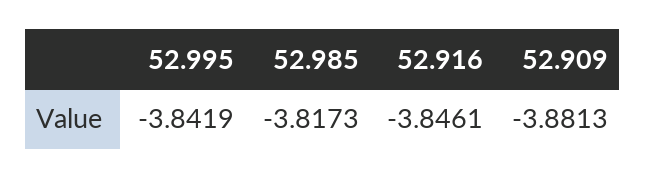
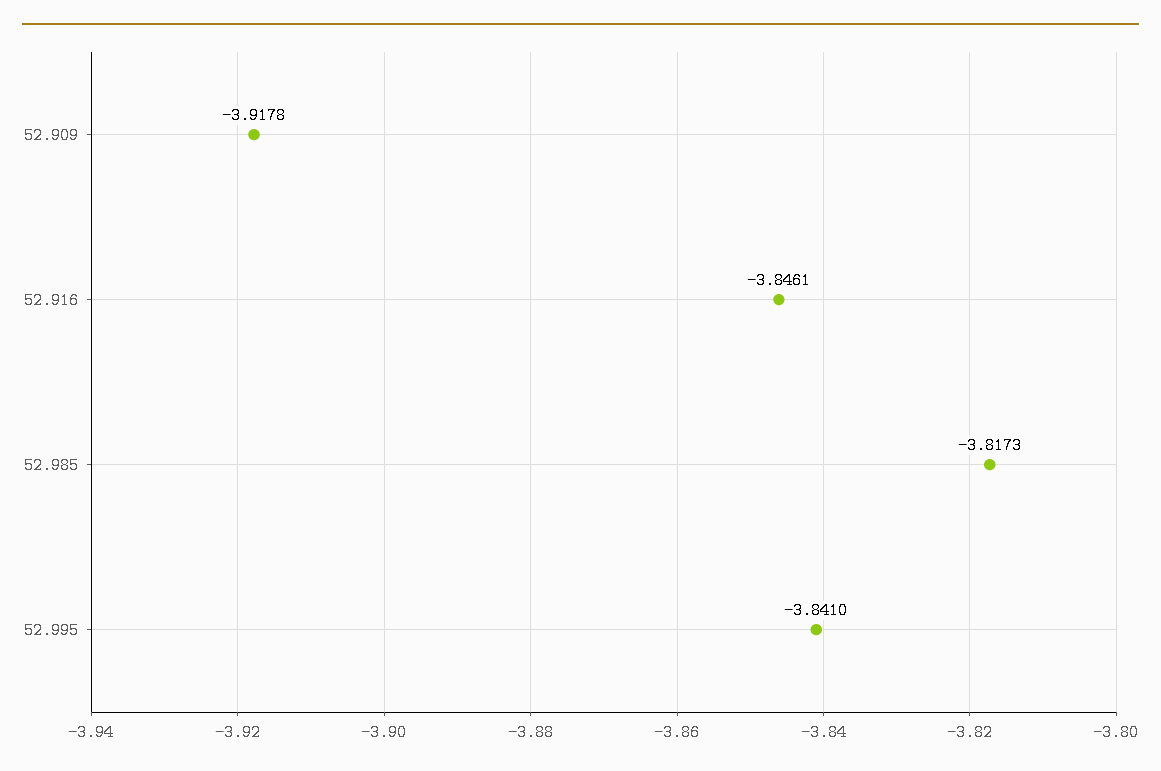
52.995: -3.8419 -> -3.841
52.909: -3.8813 -> -3.9178

